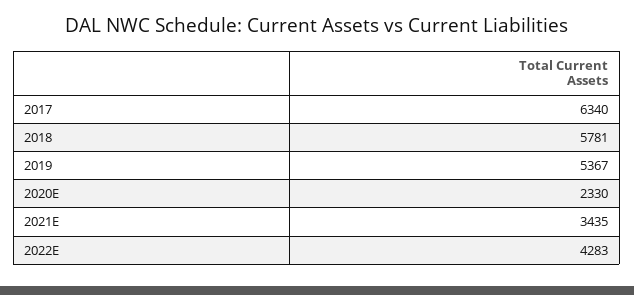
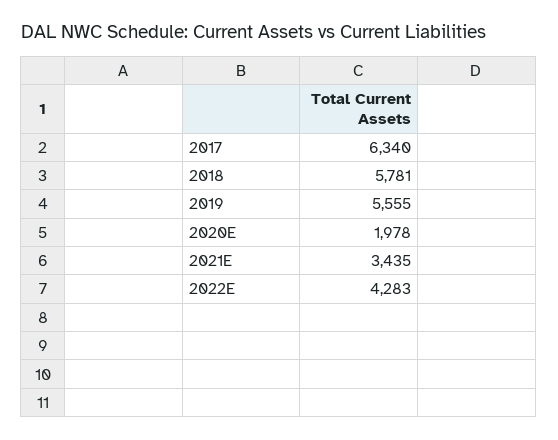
2019: 5367 -> 5555
2020E: 2330 -> 1978

